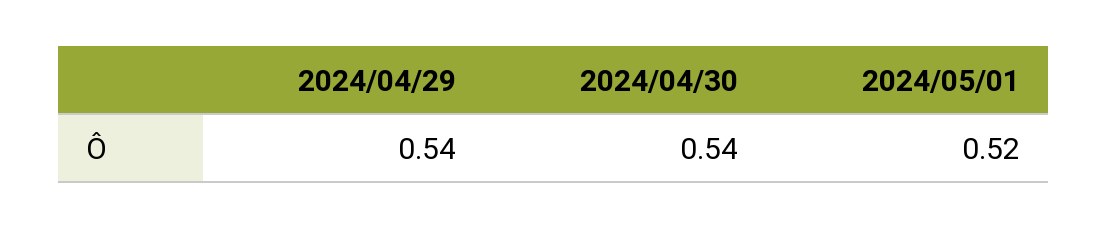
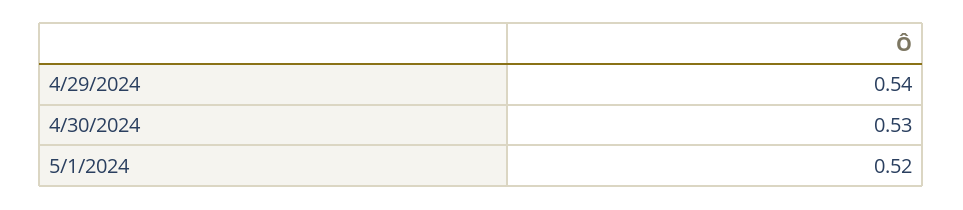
2024/04/30: 0.54 -> 0.53

